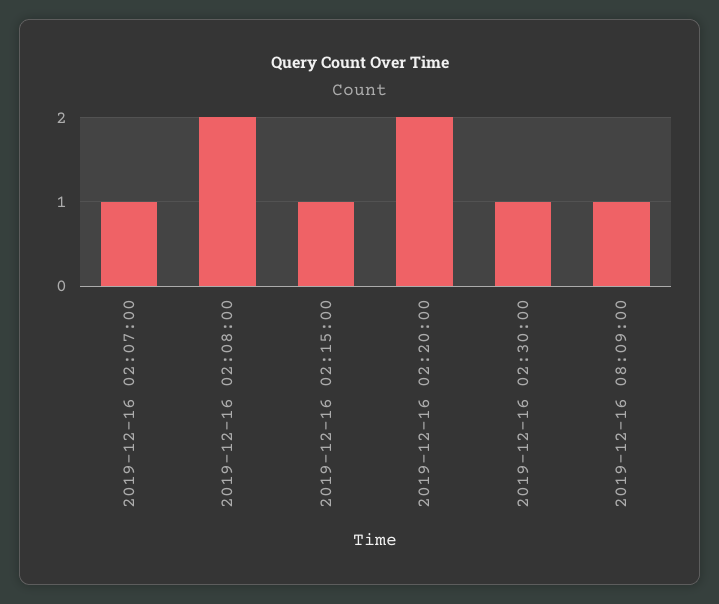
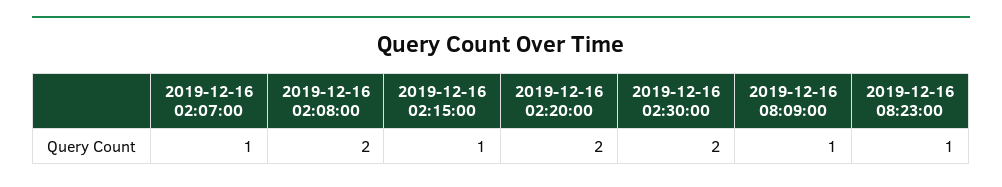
2019-12-16 02:30:00: 1 -> 2
2019-12-16 08:23:00: none -> 1

